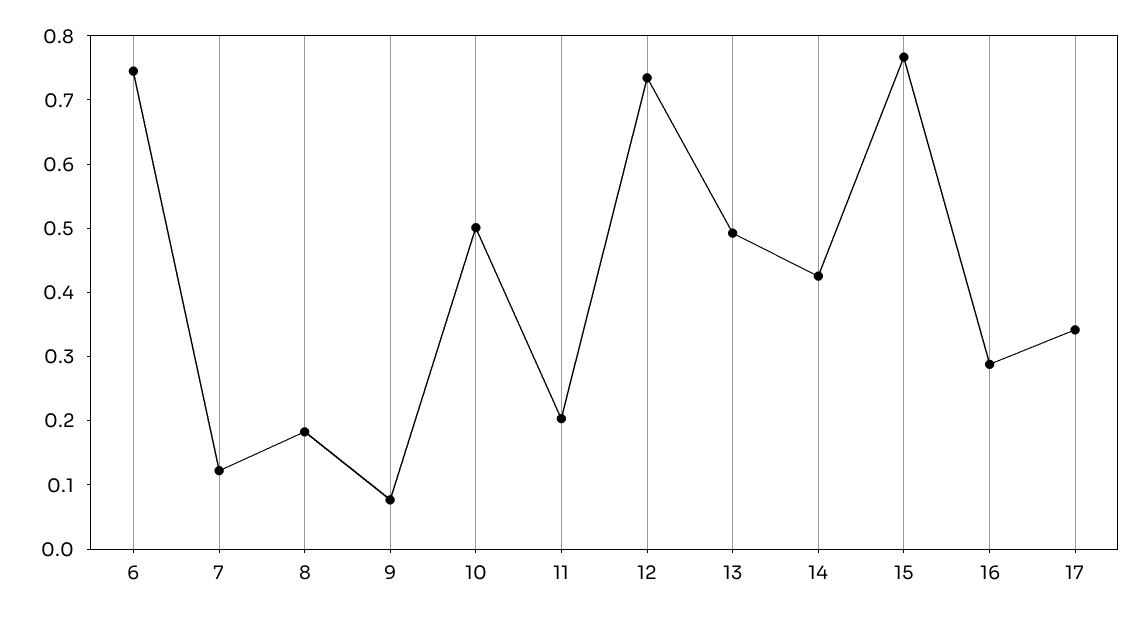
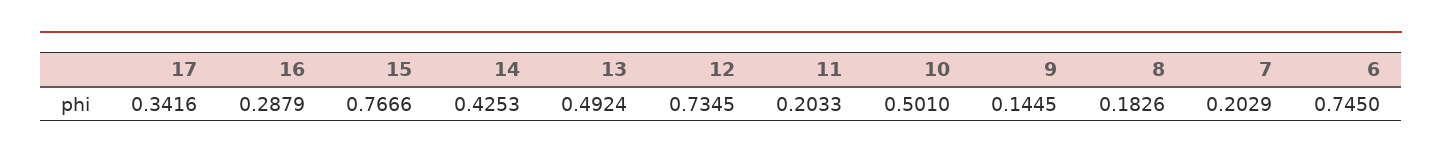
7: 0.12 -> 0.2029
9: 0.08 -> 0.1445

